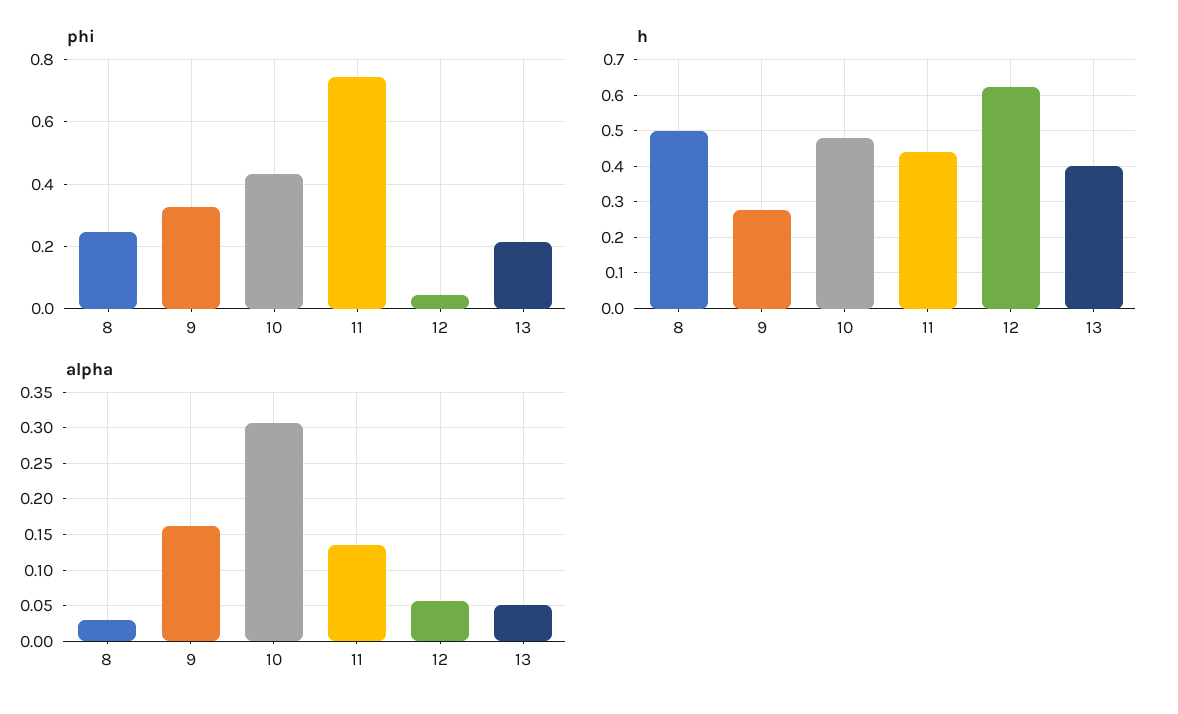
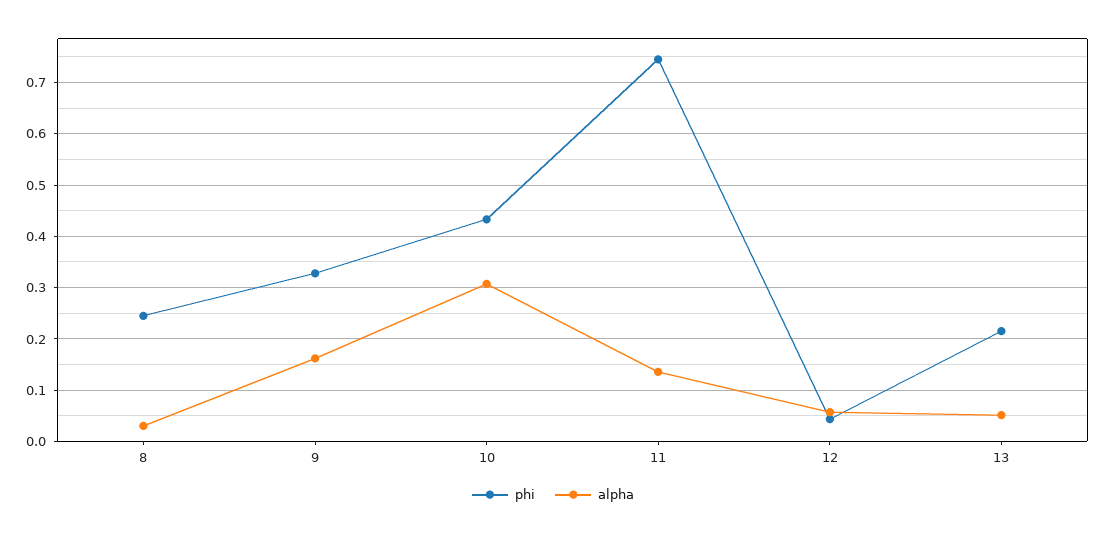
h, 8: 0.5 -> none
h, 9: 0.28 -> none
h, 10: 0.48 -> none
h, 11: 0.44 -> none
h, 12: 0.62 -> none
h, 13: 0.4 -> none

